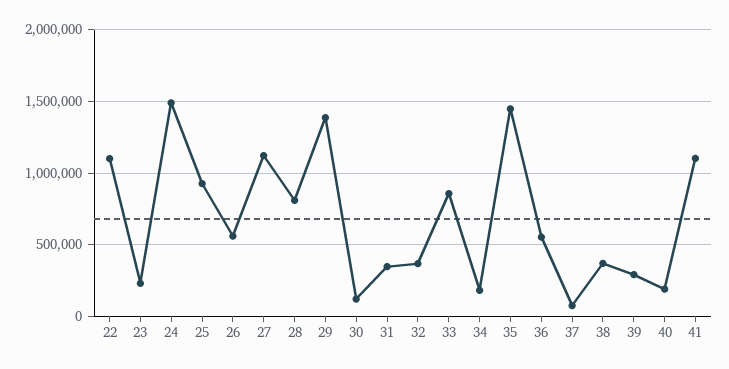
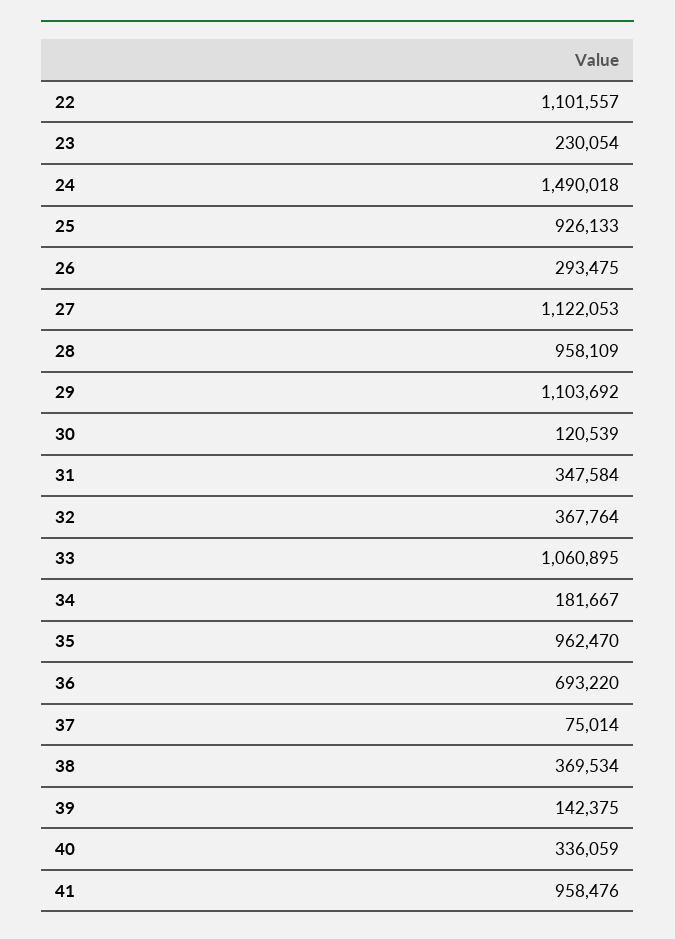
26: 550000 -> 293475
28: 800000 -> 958109
29: 1400000 -> 1103692
33: 850000 -> 1060895
35: 1450000 -> 962470
36: 550000 -> 693220
39: 300000 -> 142375
40: 200000 -> 336059
41: 1100000 -> 958476

